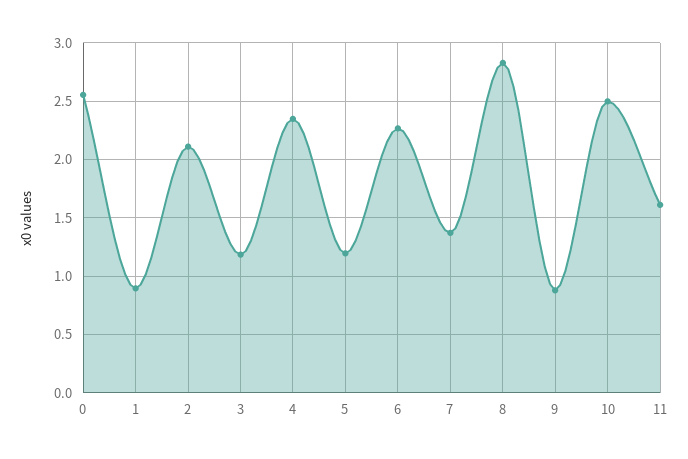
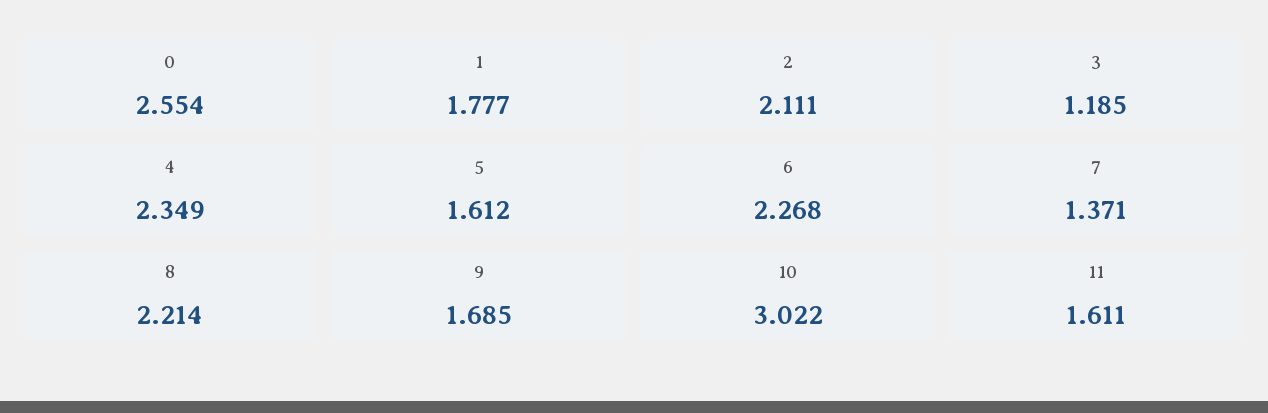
1: 0.9 -> 1.777
5: 1.2 -> 1.612
8: 2.8 -> 2.214
9: 0.9 -> 1.685
10: 2.5 -> 3.022

